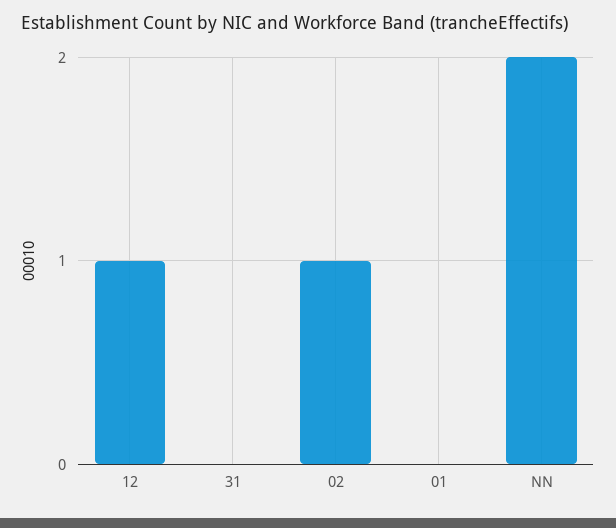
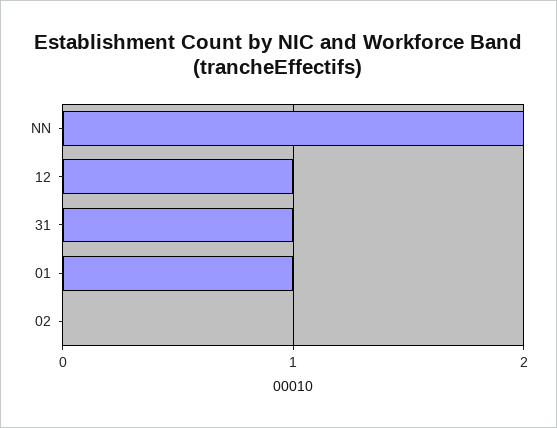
31: 0 -> 1
02: 1 -> 0
01: 0 -> 1

